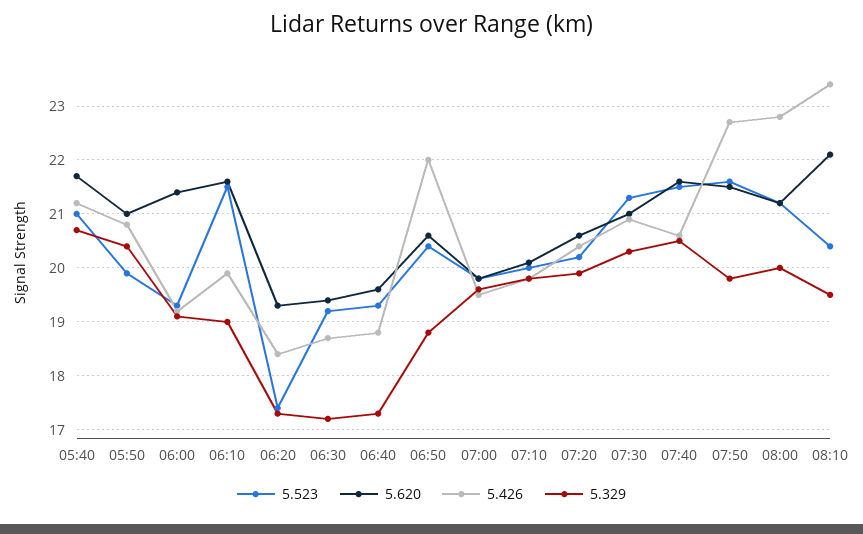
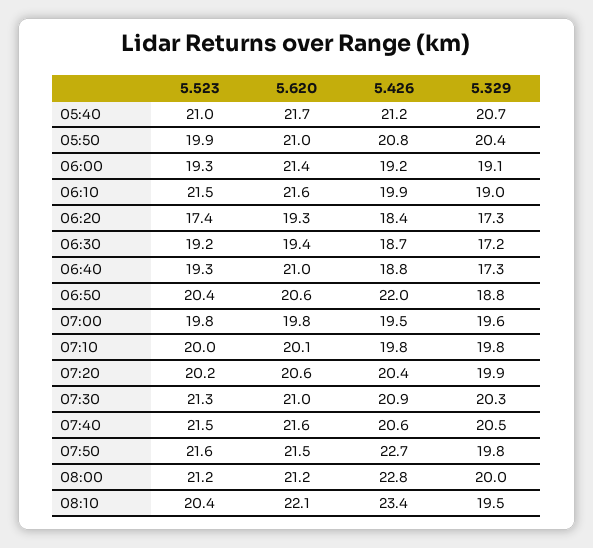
5.620, 06:40: 19.5 -> 21

